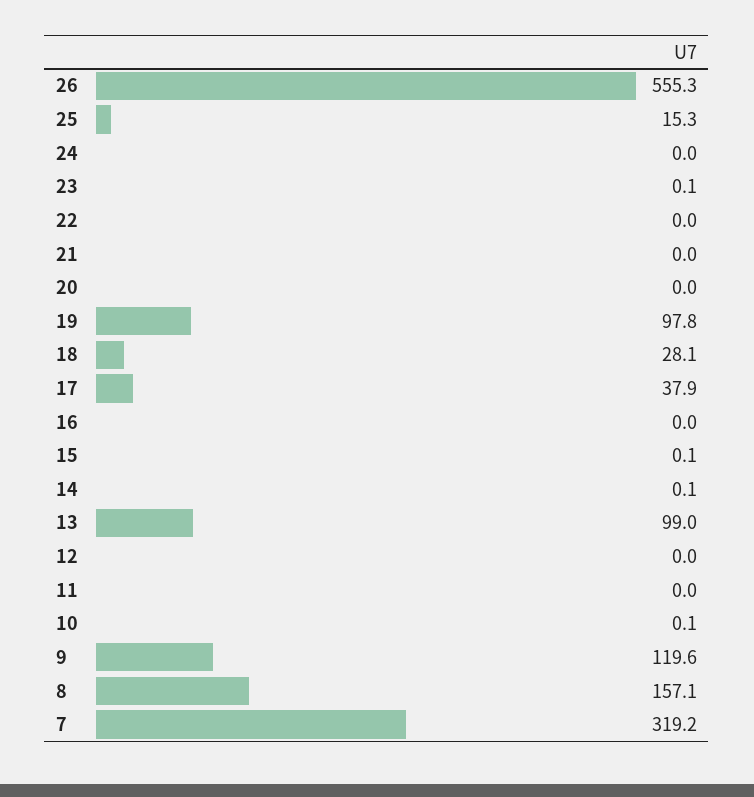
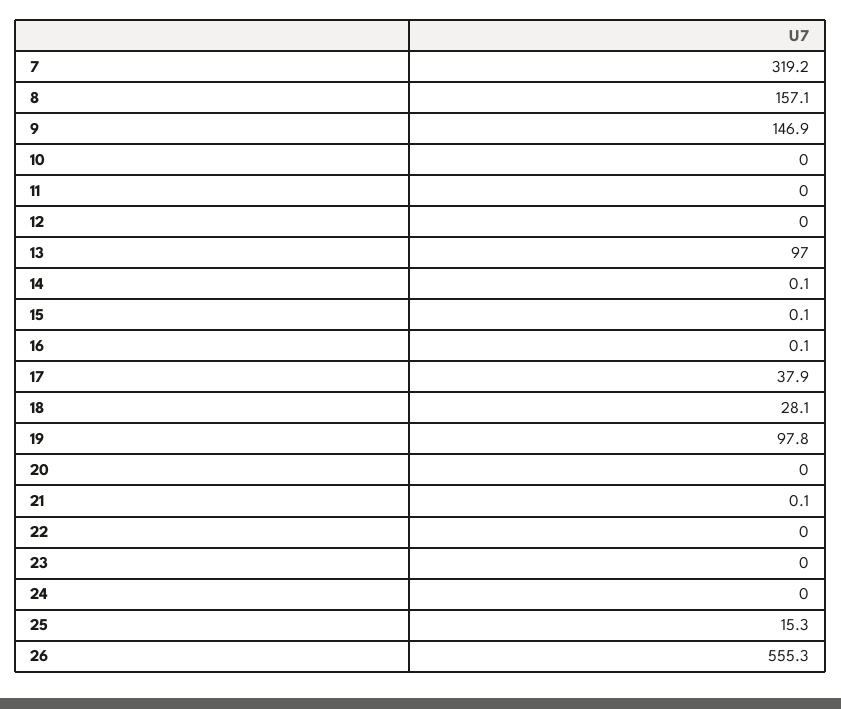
23: 0.1 -> 0
21: 0 -> 0.1
16: 0 -> 0.1
13: 99 -> 97
10: 0.1 -> 0
9: 119.6 -> 146.9

